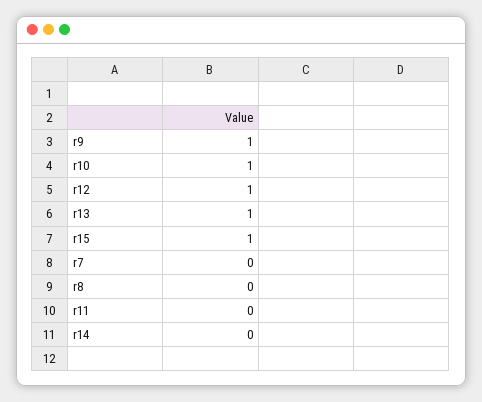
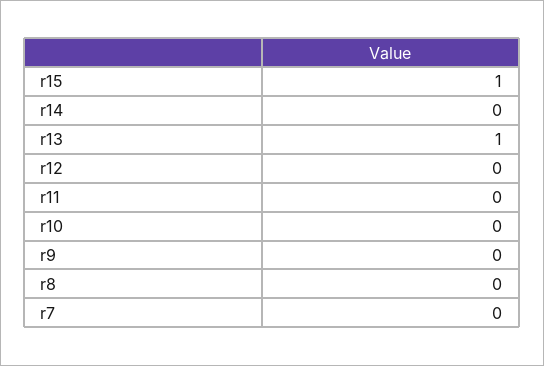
r9: 1 -> 0
r10: 1 -> 0
r12: 1 -> 0

